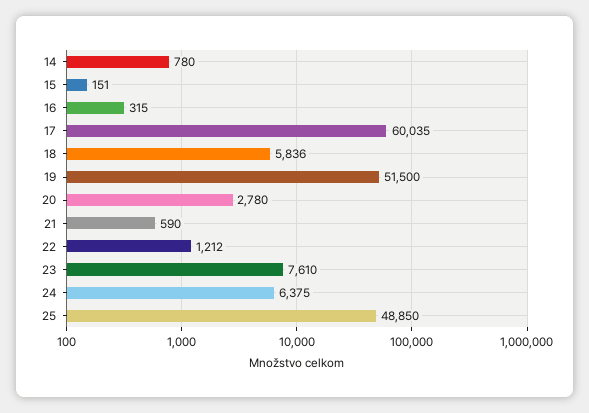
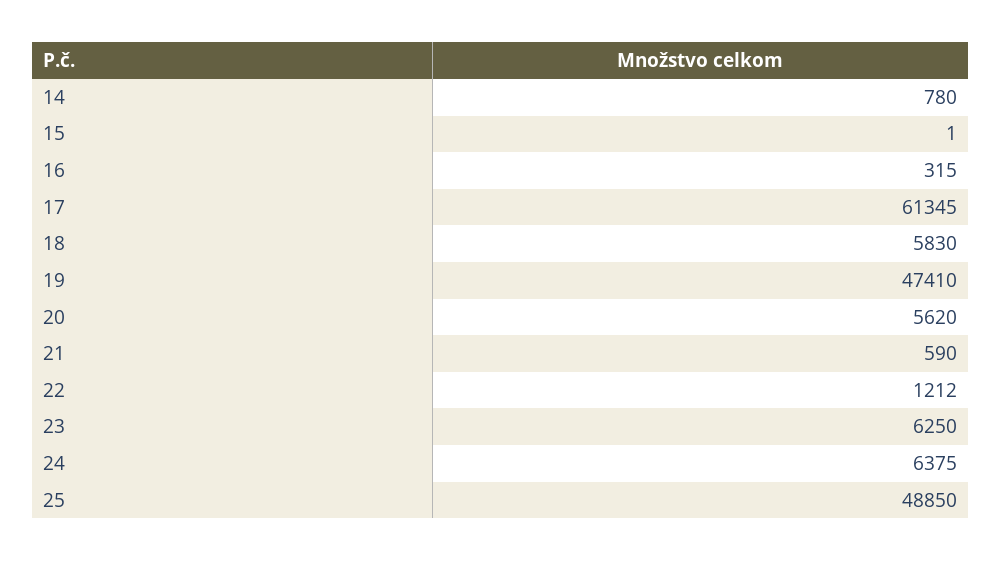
15: 151 -> 1
17: 60035 -> 61345
18: 5836 -> 5830
19: 51500 -> 47410
20: 2780 -> 5620
23: 7610 -> 6250

